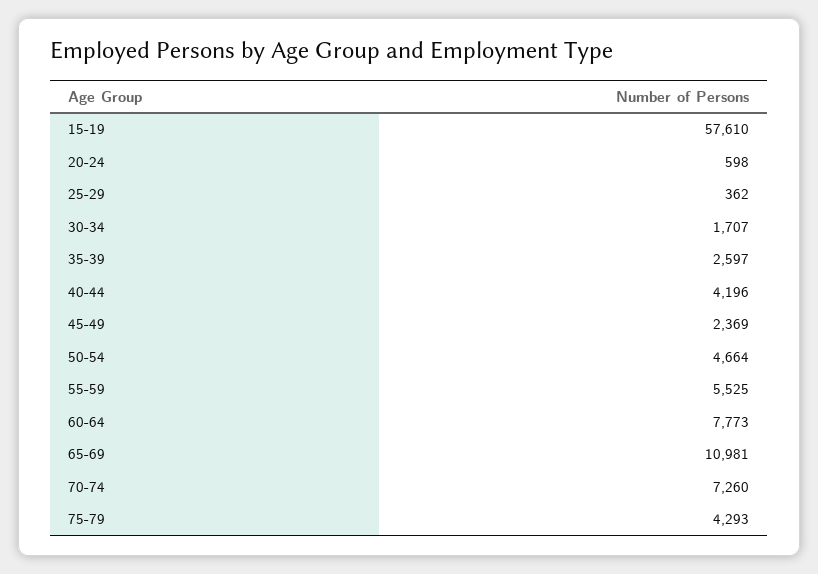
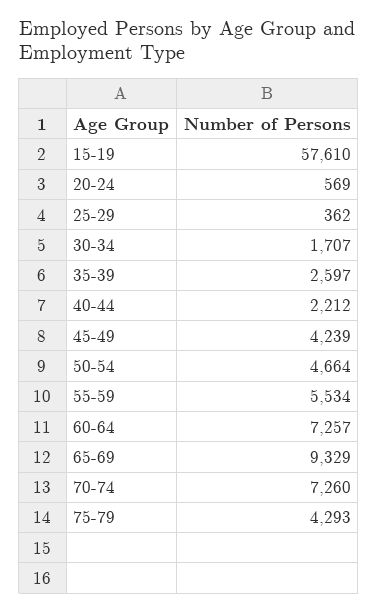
20-24: 598 -> 569
40-44: 4196 -> 2212
45-49: 2369 -> 4239
55-59: 5525 -> 5534
60-64: 7773 -> 7257
65-69: 10981 -> 9329

